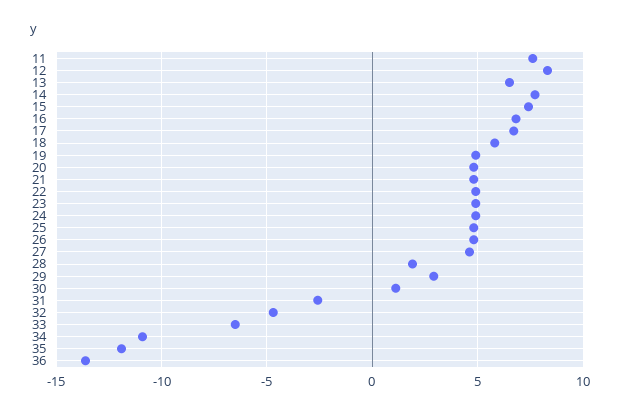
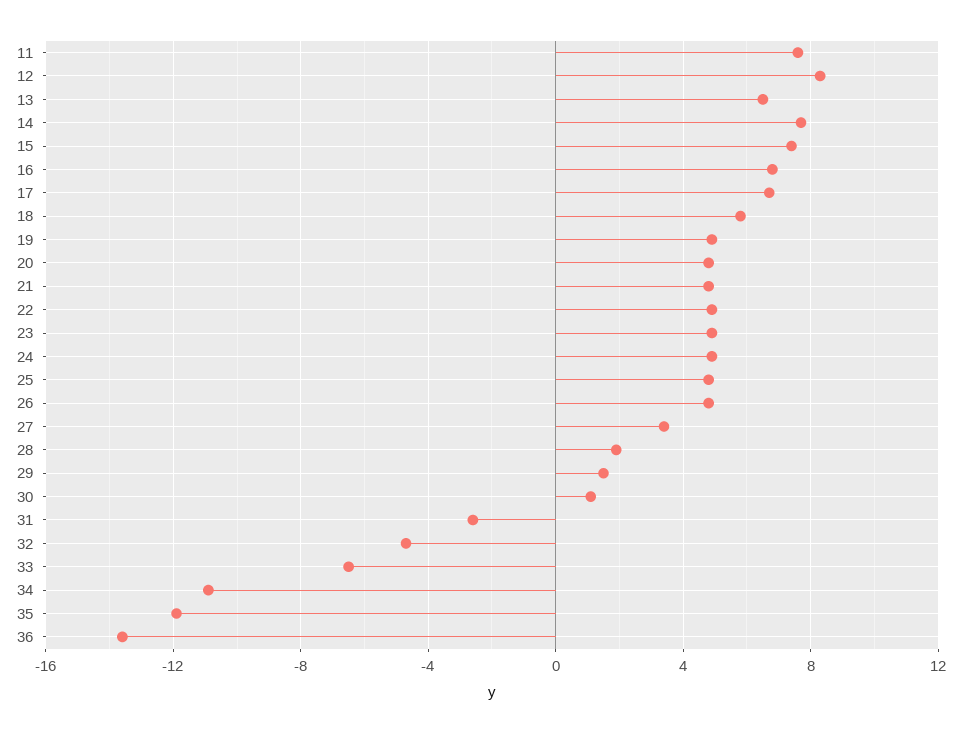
27: 4.5 -> 3.5
29: 3 -> 1.5

